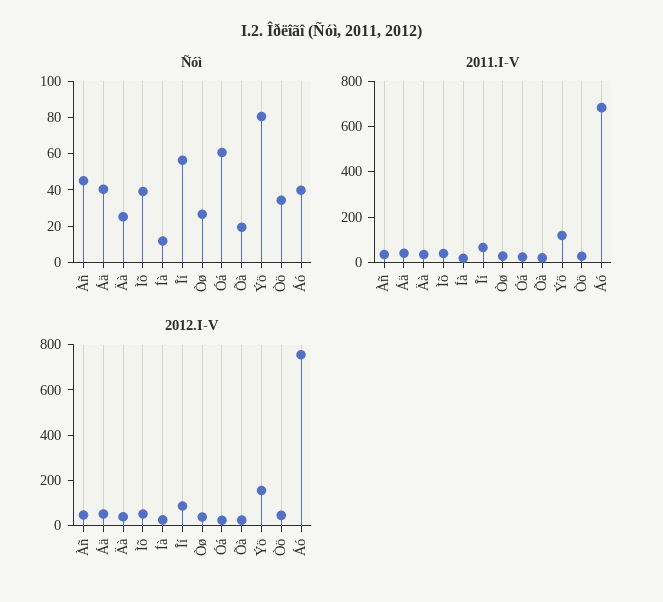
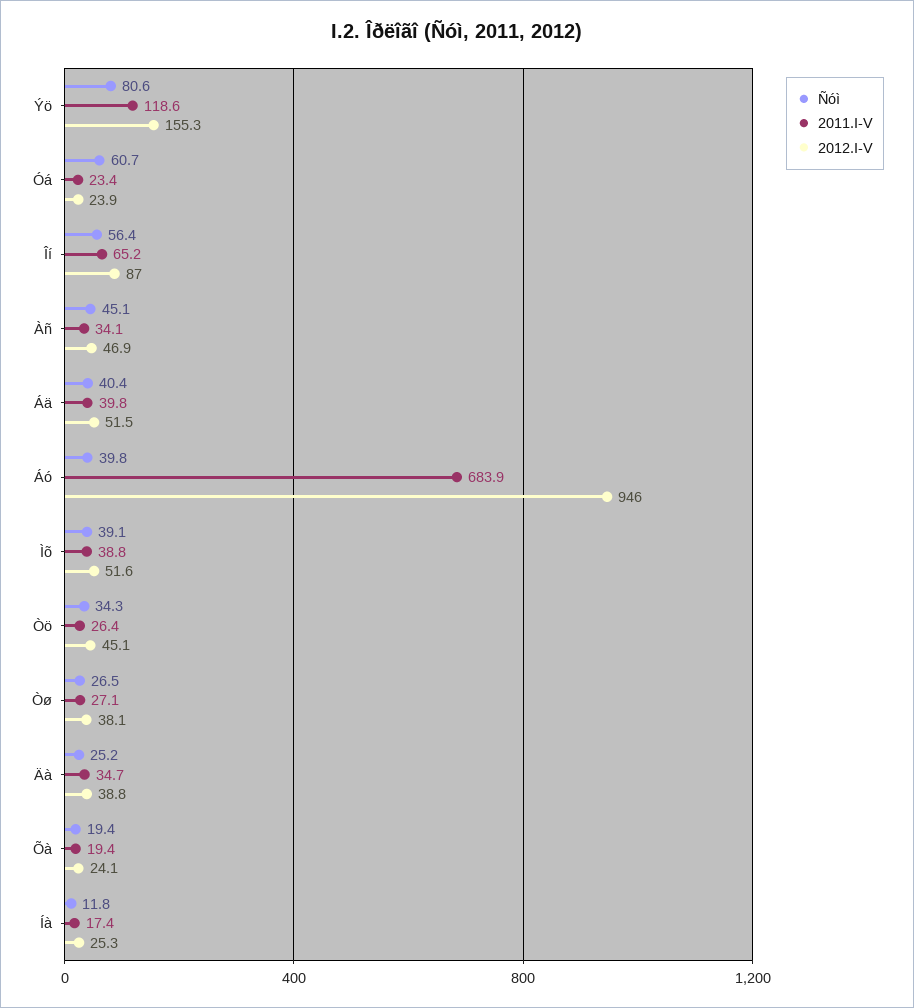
2012.I-V, Áó: 750 -> 946

